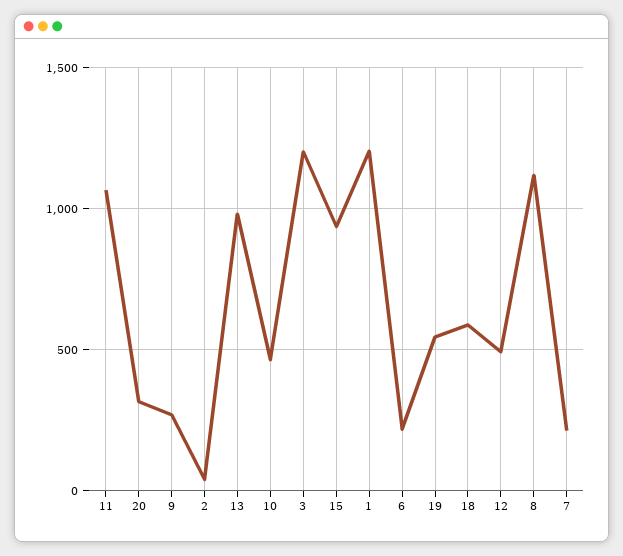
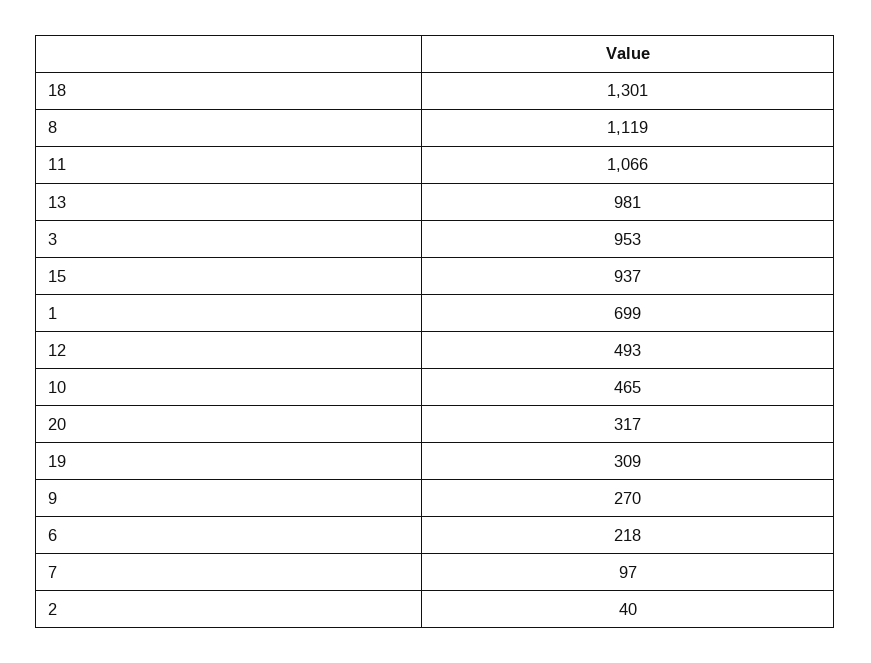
3: 1200 -> 953
1: 1200 -> 699
19: 550 -> 309
18: 600 -> 1301
7: 200 -> 97

